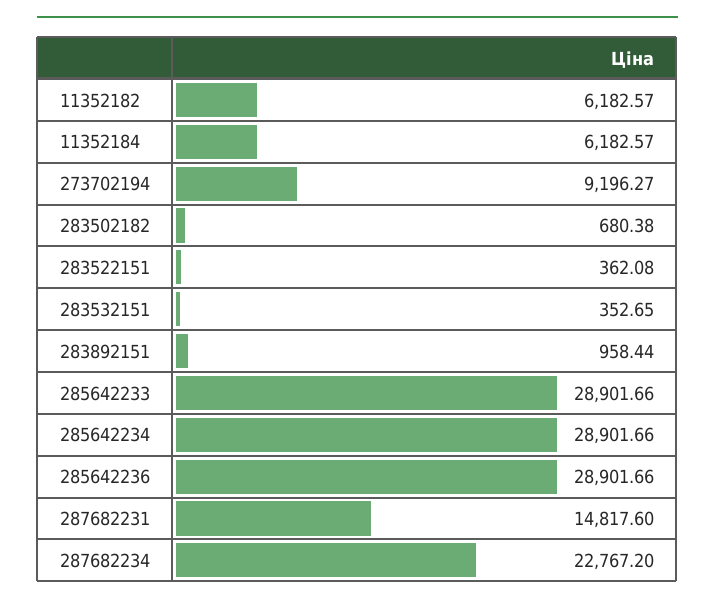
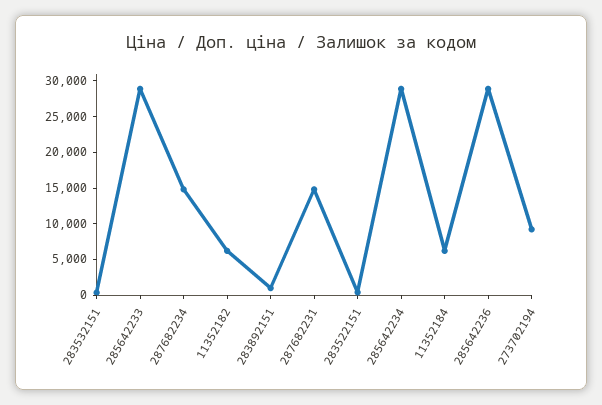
283502182: 680.38 -> none
287682234: 22767.2 -> 15000

